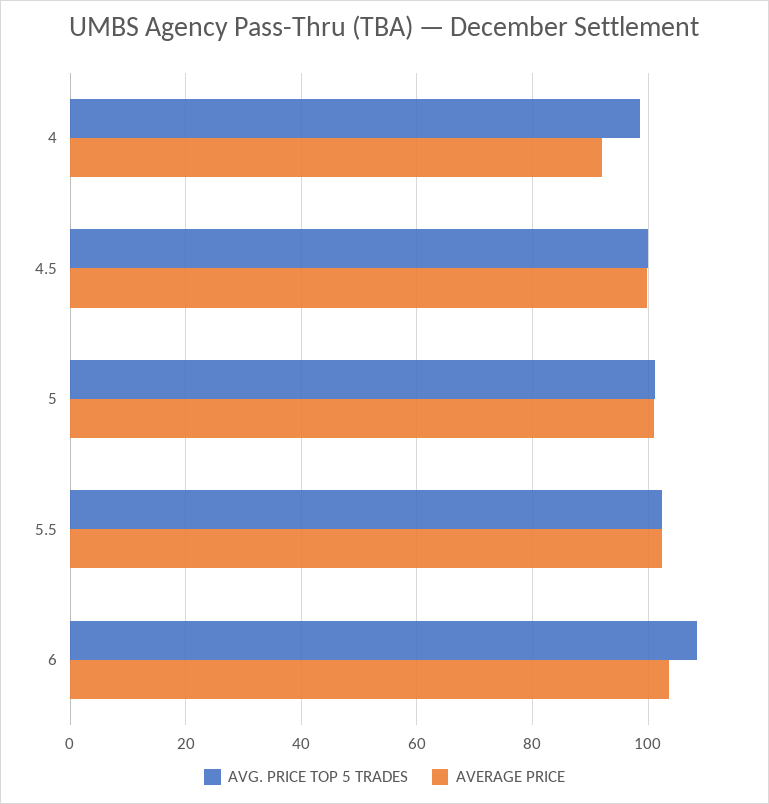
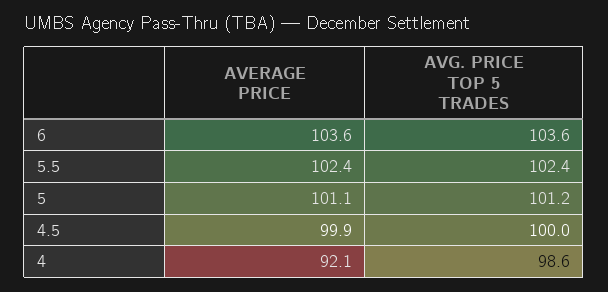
AVG. PRICE TOP 5 TRADES, 6: 108 -> 103.6

